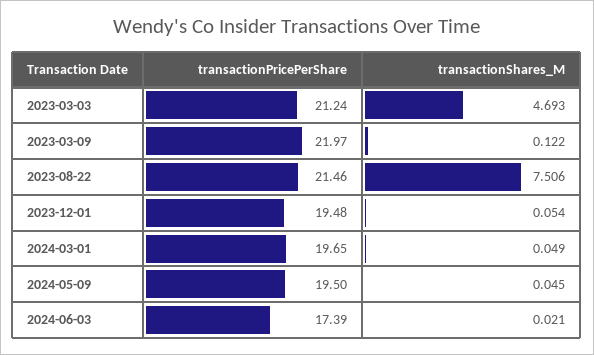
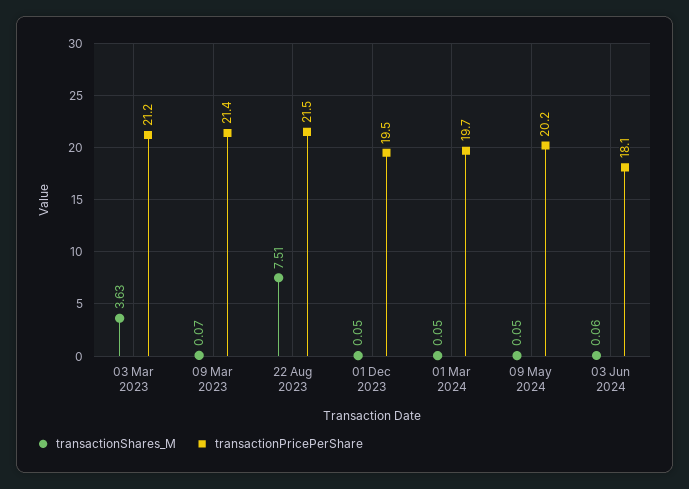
transactionShares_M, 2023-03-03: 4.693 -> 3.63
transactionPricePerShare, 2023-03-09: 21.97 -> 21.4
transactionShares_M, 2023-03-09: 0.122 -> 0.07
transactionPricePerShare, 2024-05-09: 19.5 -> 20.2
transactionPricePerShare, 2024-06-03: 17.39 -> 18.1
transactionShares_M, 2024-06-03: 0.021 -> 0.06

